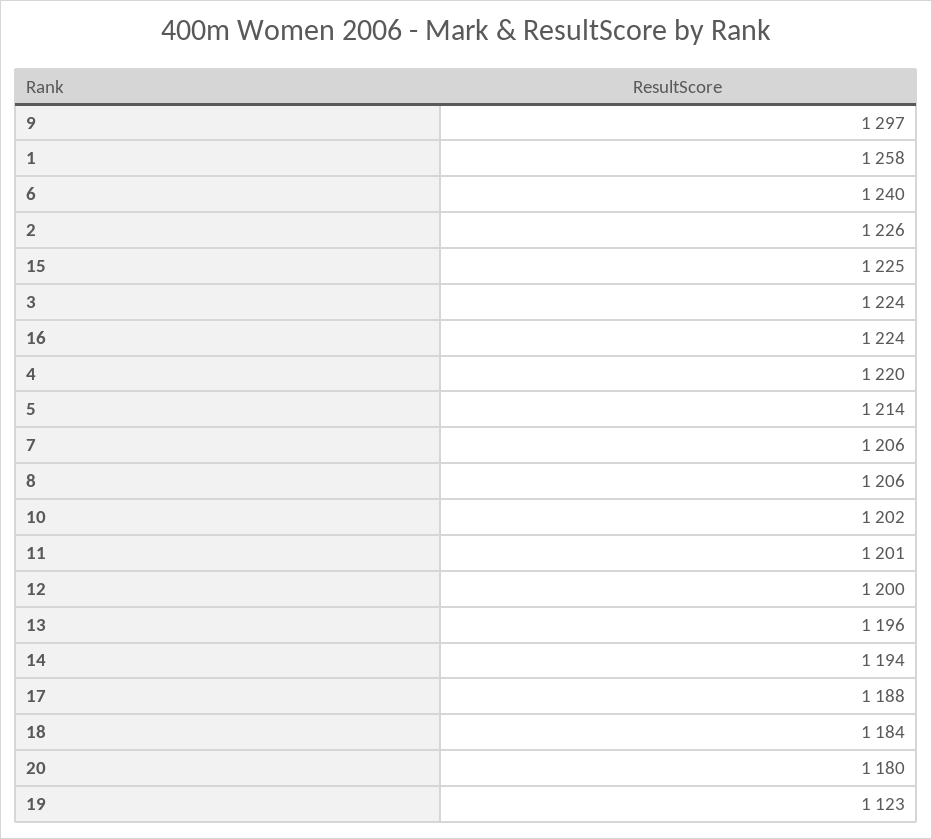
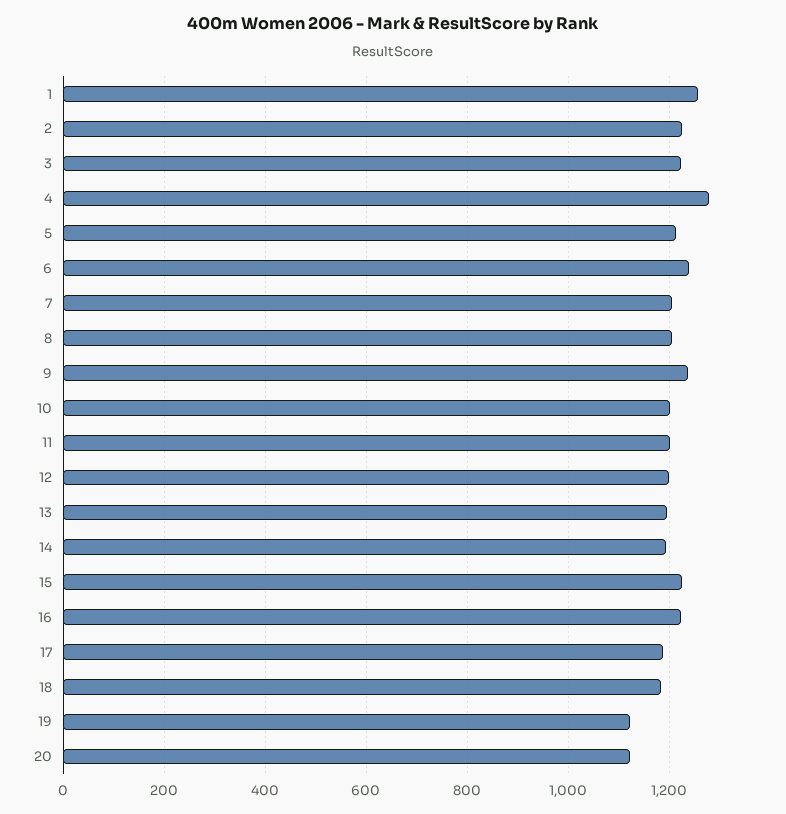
9: 1297 -> 1240
4: 1220 -> 1280
20: 1180 -> 1120

